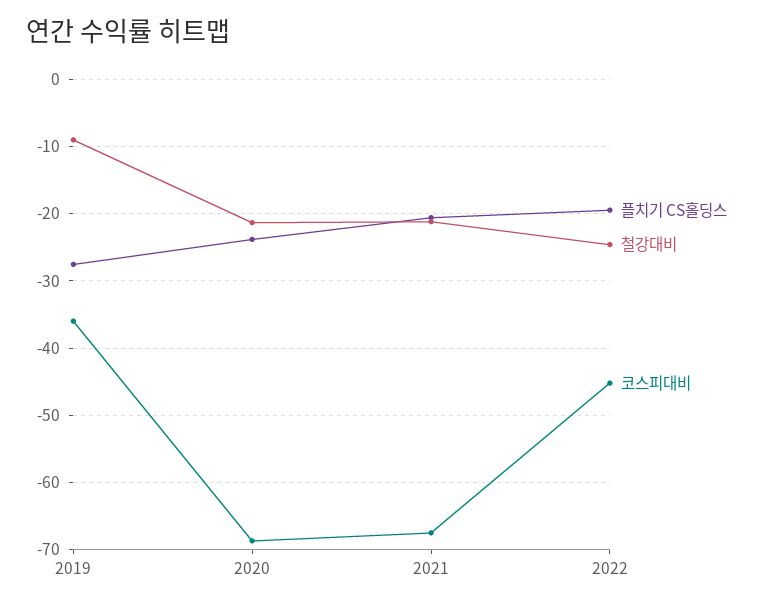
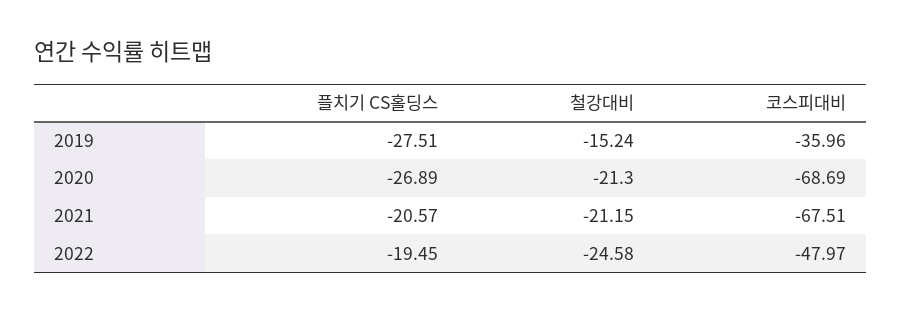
철강대비, 2019: -9 -> -15.24
플치기 CS홀딩스, 2020: -24 -> -26.89
코스피대비, 2022: -45 -> -47.97

